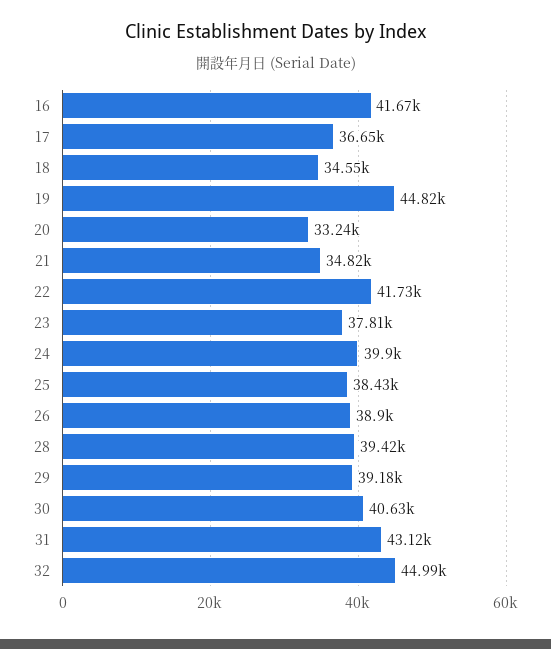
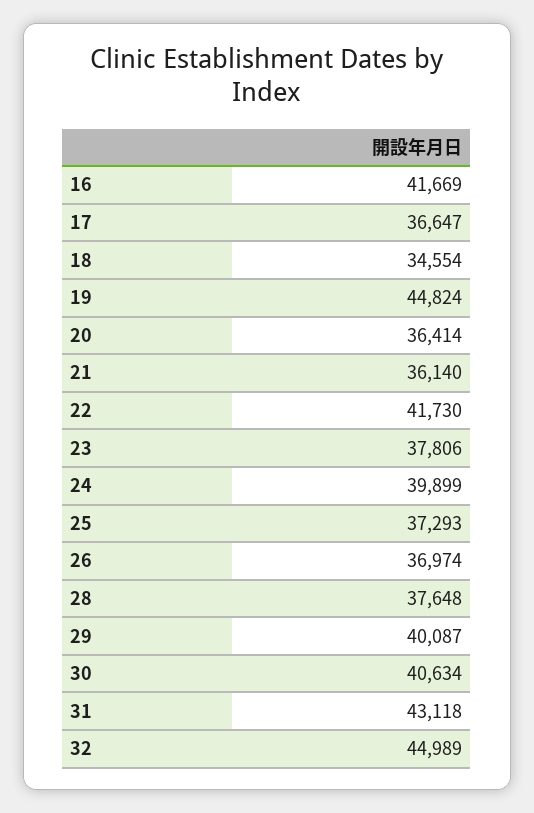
20: 33240 -> 36414
21: 34820 -> 36140
25: 38430 -> 37293
26: 38900 -> 36974
28: 39420 -> 37648
29: 39180 -> 40087

